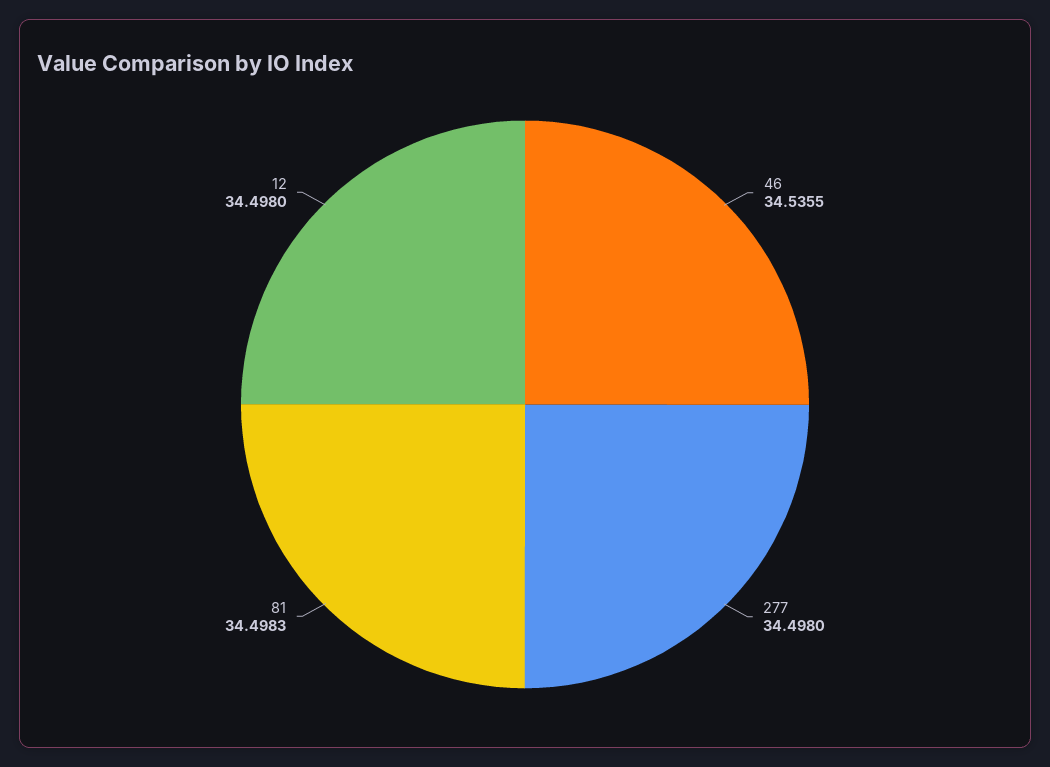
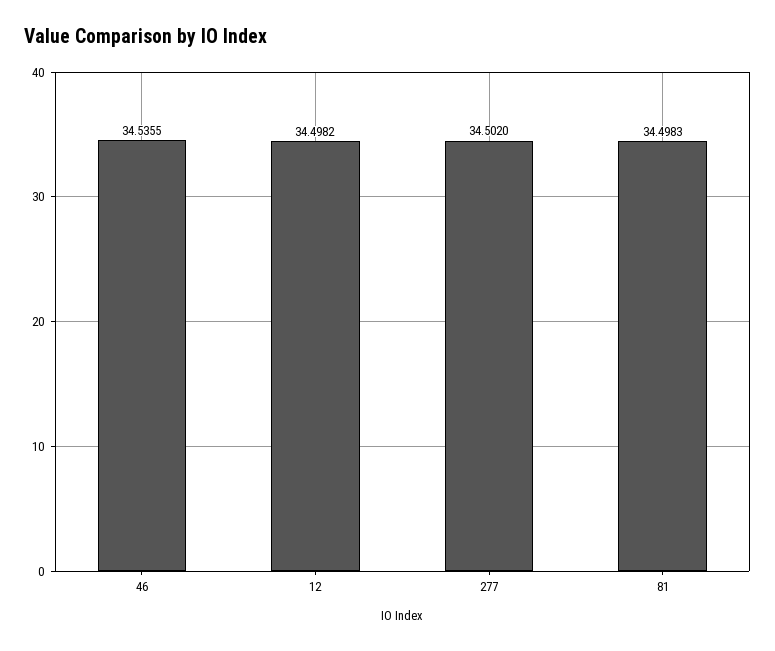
277: 34.498 -> 34.502
12: 34.498 -> 34.4982

